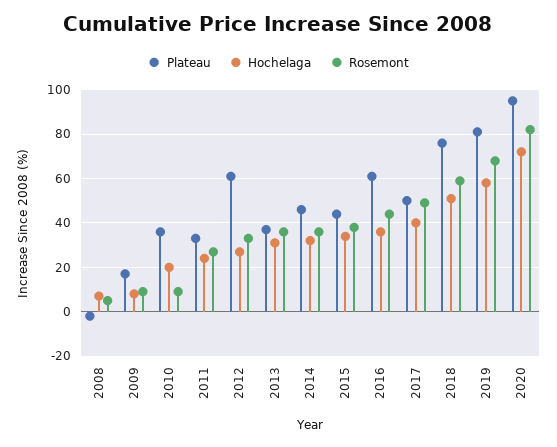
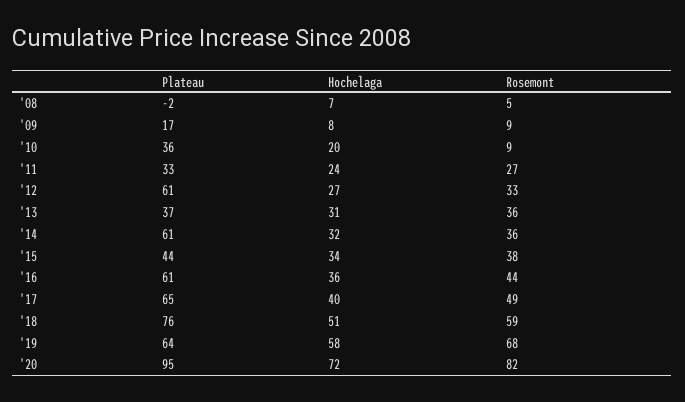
Plateau, 2014: 45 -> 61
Plateau, 2017: 50 -> 65
Plateau, 2019: 80 -> 64

